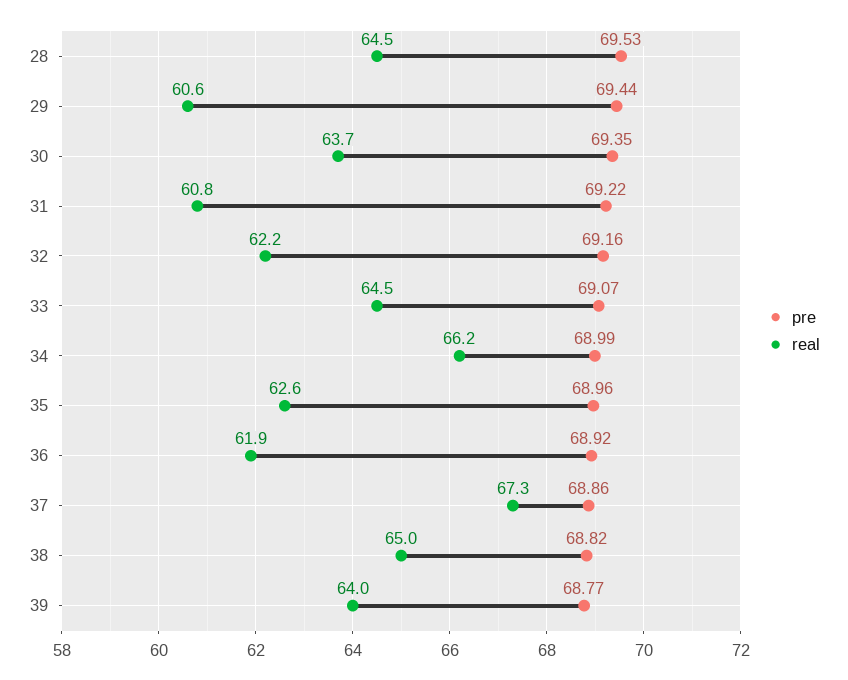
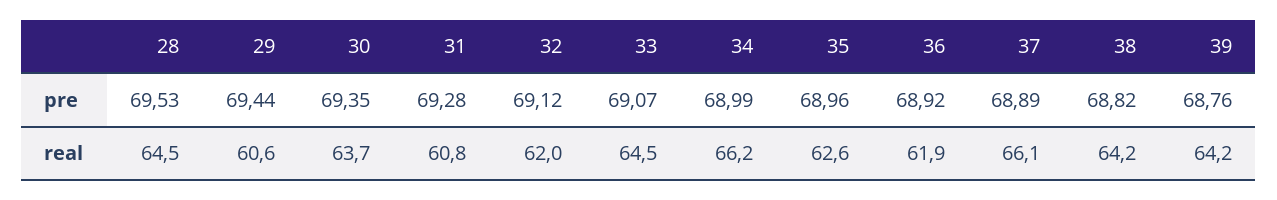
pre, 31: 69.22 -> 69.28
pre, 32: 69.16 -> 69.12
real, 32: 62.2 -> 62
pre, 37: 68.86 -> 68.89
real, 37: 67.3 -> 66.1
real, 38: 65 -> 64.2
pre, 39: 68.77 -> 68.76
real, 39: 64 -> 64.2

